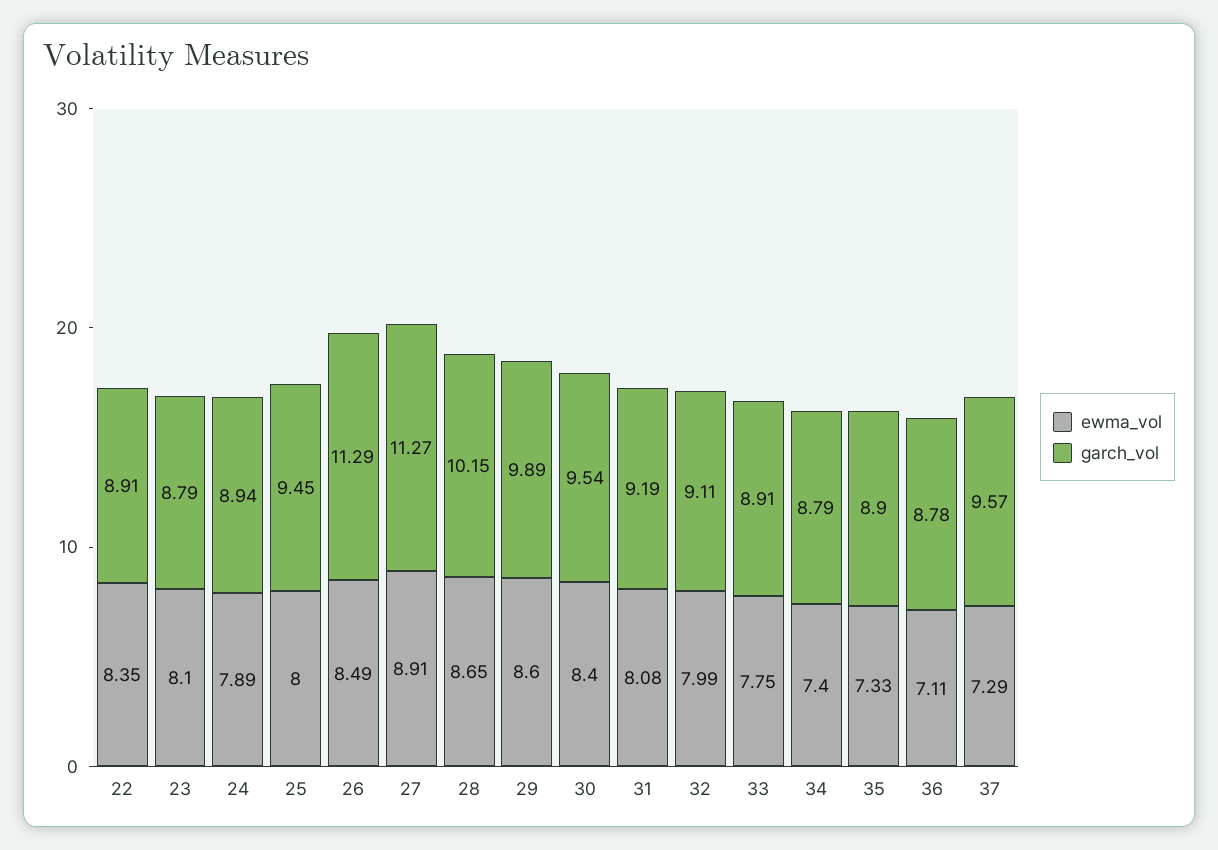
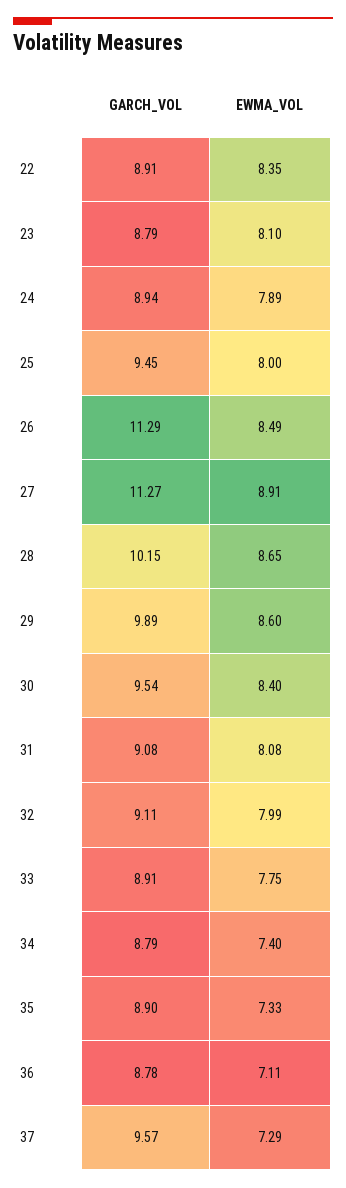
garch_vol, 31: 9.19 -> 9.08

